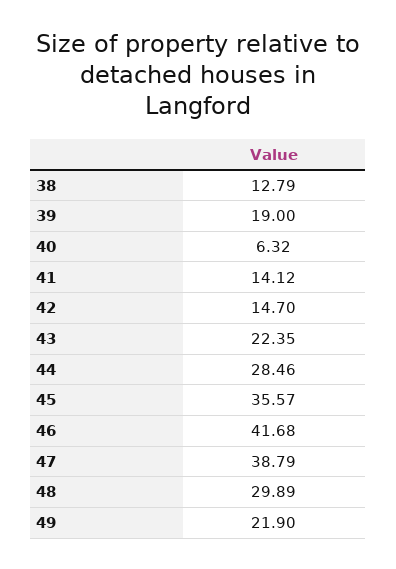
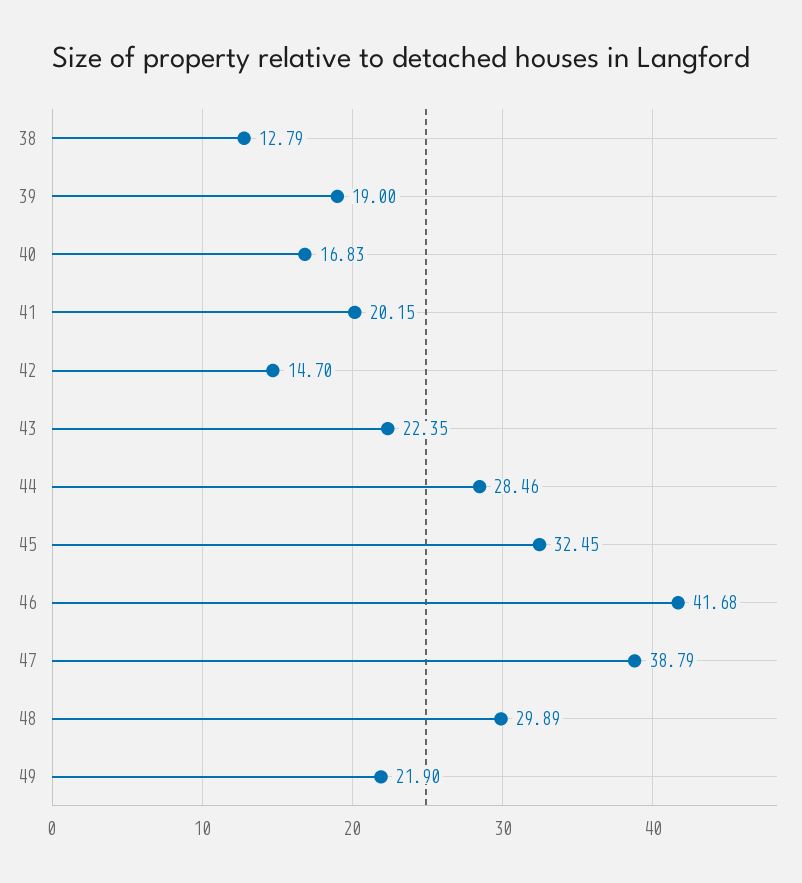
40: 6.32 -> 16.83
41: 14.12 -> 20.15
45: 35.57 -> 32.45

